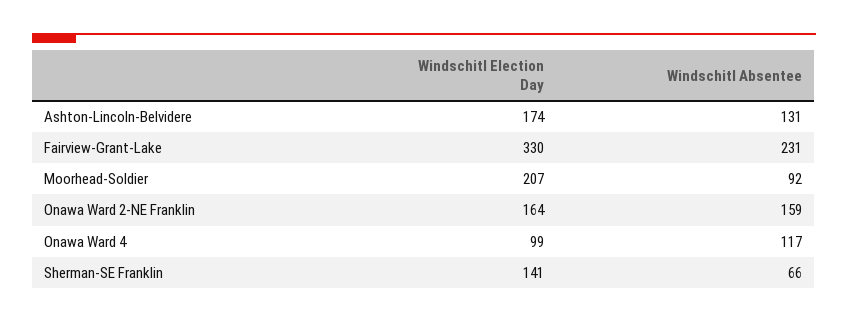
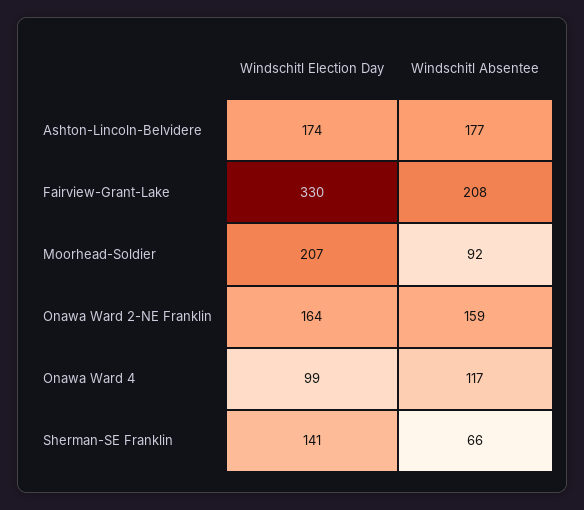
Windschitl Absentee, Ashton-Lincoln-Belvidere: 131 -> 177
Windschitl Absentee, Fairview-Grant-Lake: 231 -> 208

